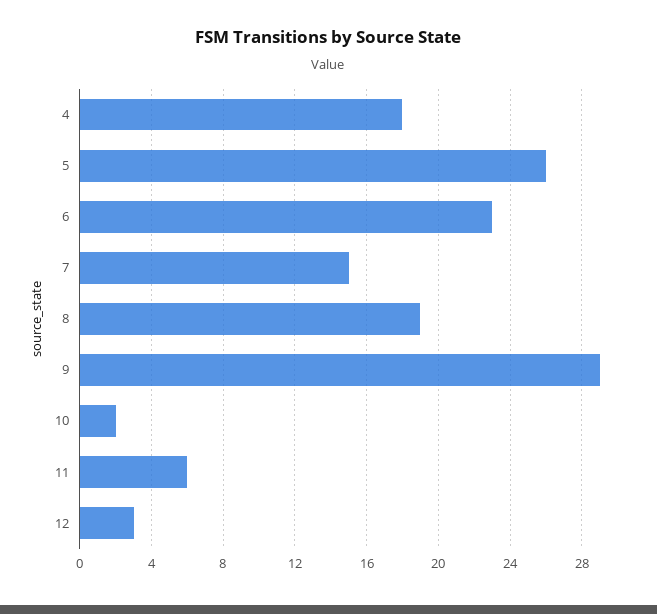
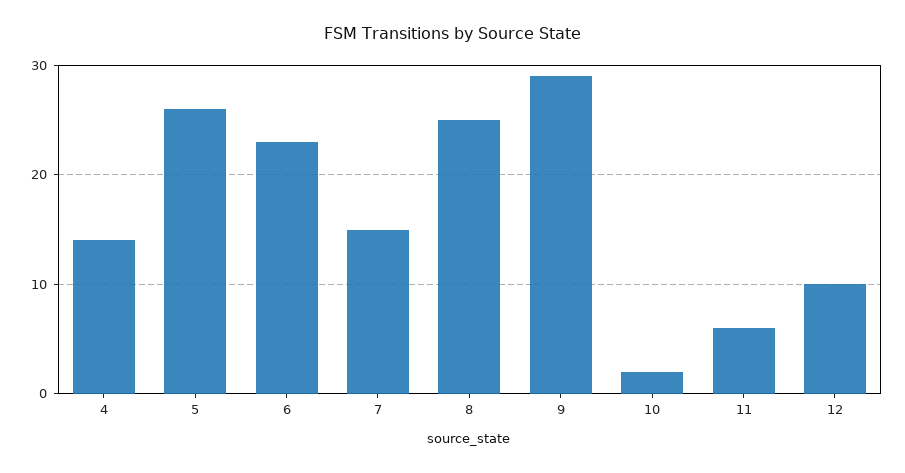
4: 18 -> 14
8: 19 -> 25
12: 3 -> 10

